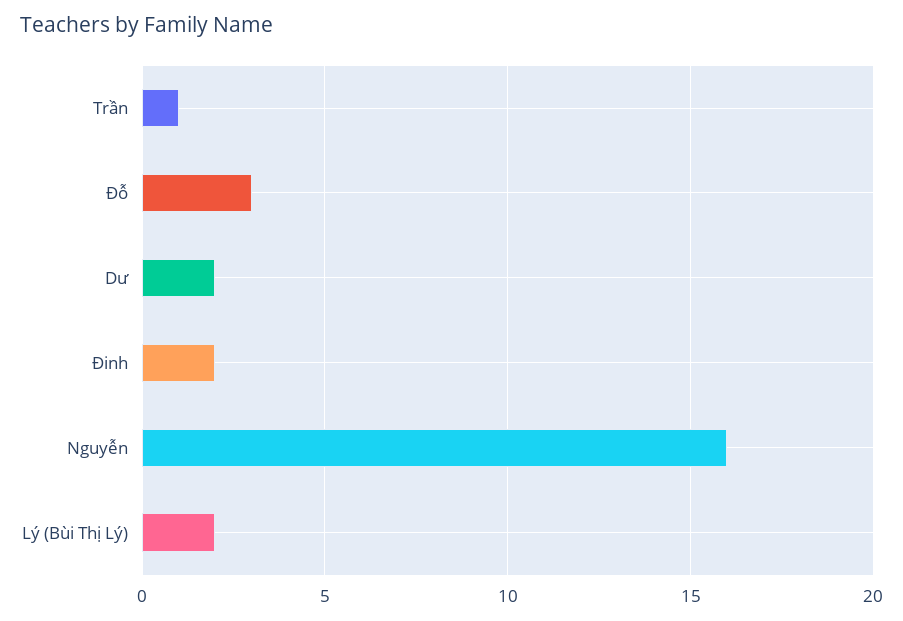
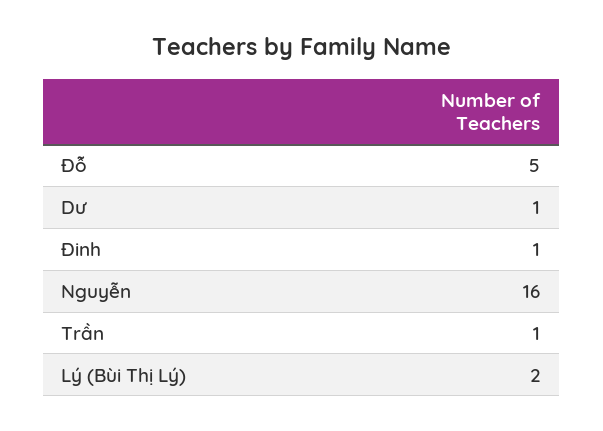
Đỗ: 3 -> 5
Dư: 2 -> 1
Đinh: 2 -> 1

